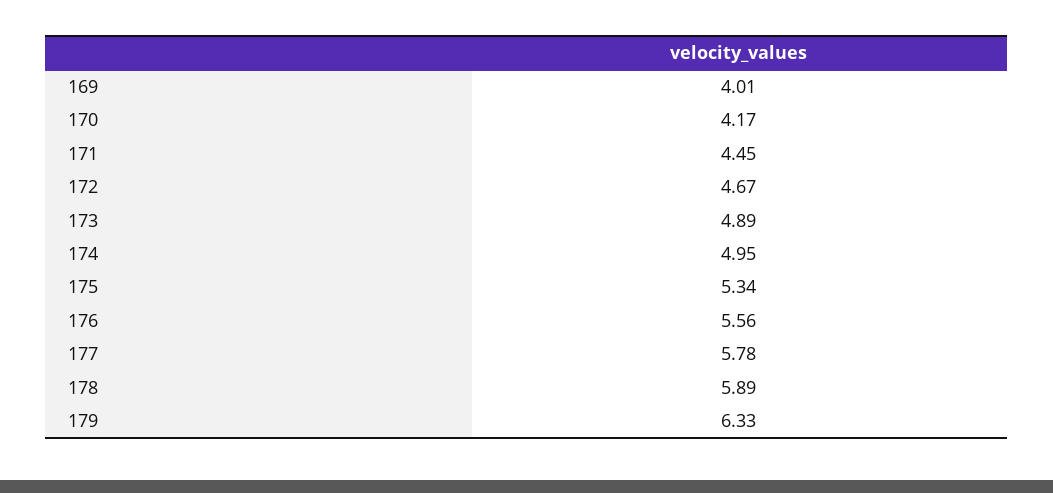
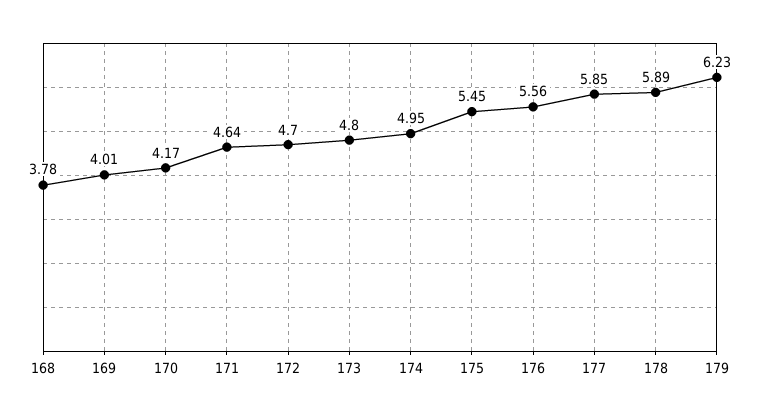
171: 4.45 -> 4.64
172: 4.67 -> 4.7
173: 4.89 -> 4.8
175: 5.34 -> 5.45
177: 5.78 -> 5.85
179: 6.33 -> 6.23
168: none -> 3.78

